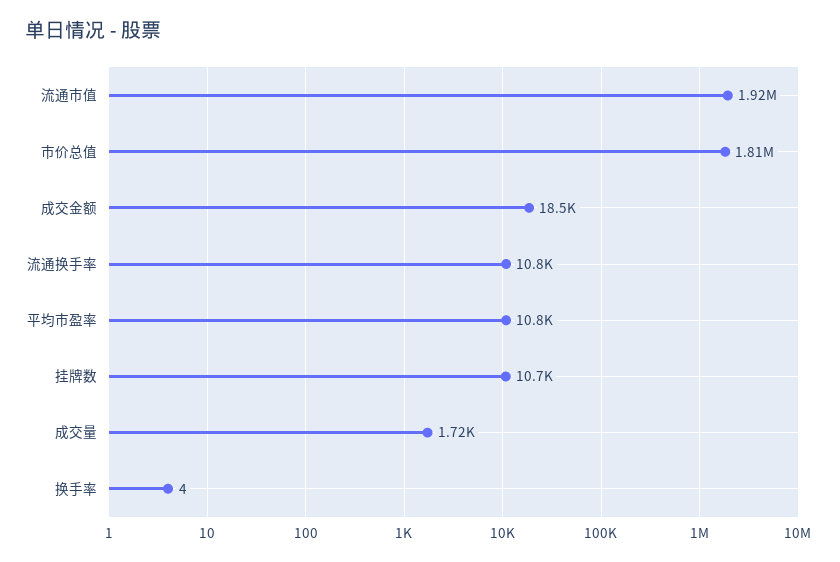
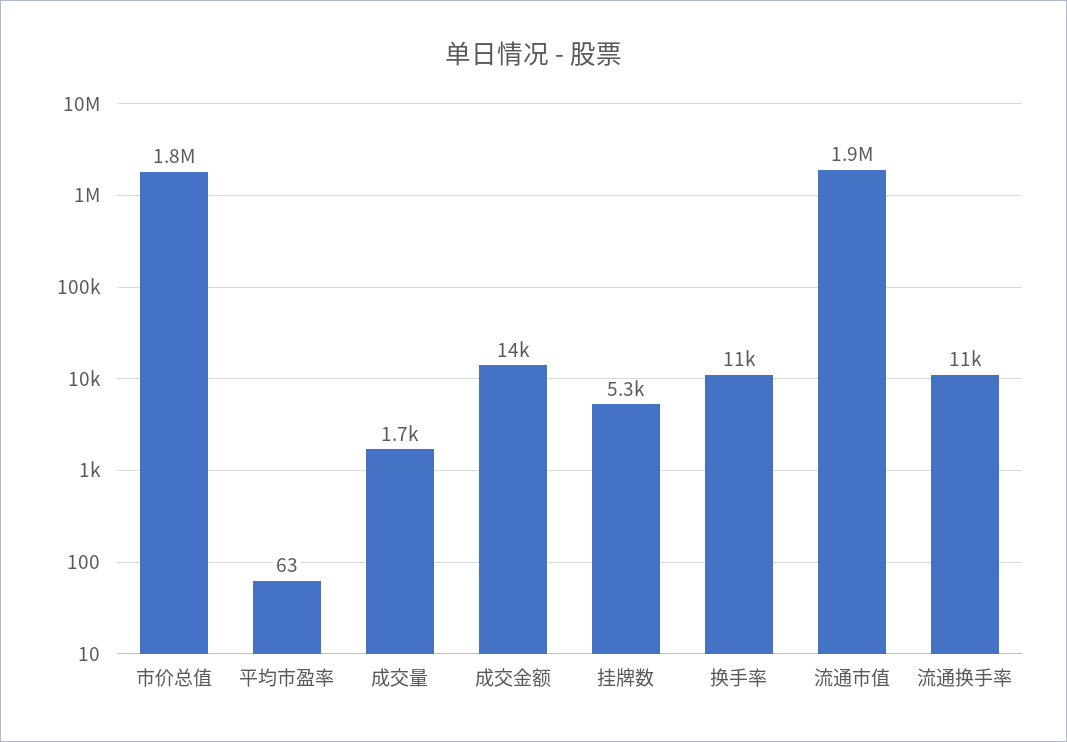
成交金额: 18500 -> 14000
平均市盈率: 10800 -> 63
挂牌数: 10700 -> 5300
换手率: 4 -> 11000

